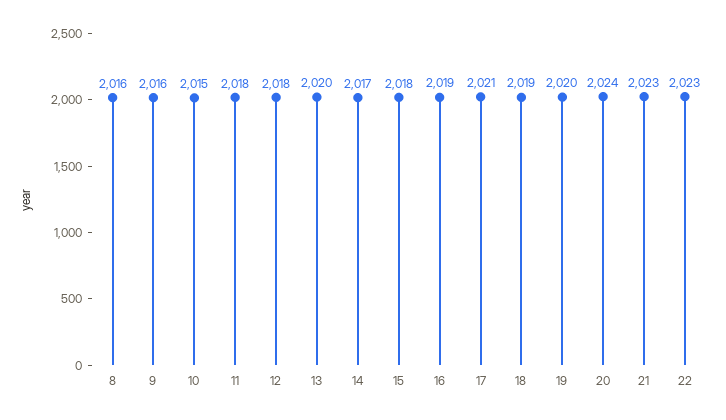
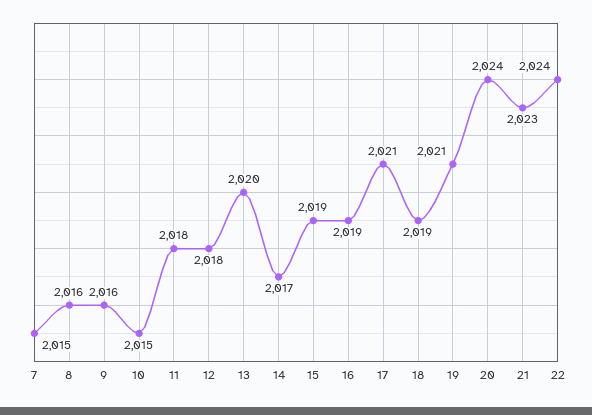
15: 2018 -> 2019
19: 2020 -> 2021
22: 2023 -> 2024
7: none -> 2015

